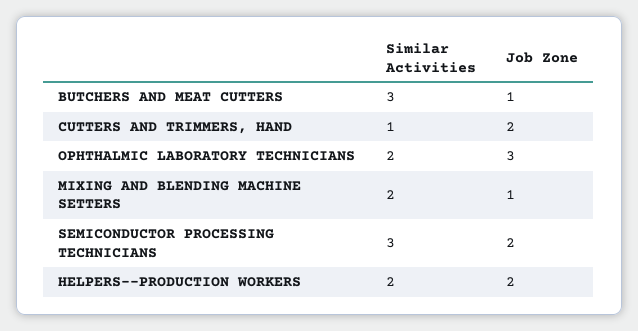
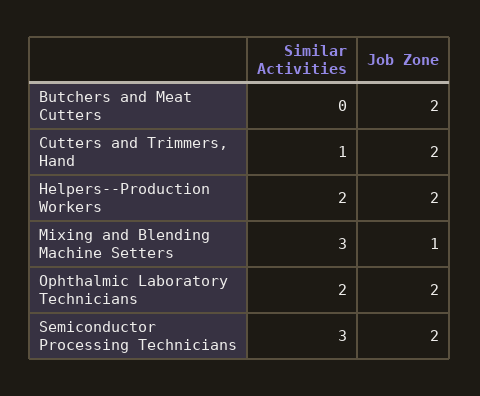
Similar Activities, BUTCHERS AND MEAT CUTTERS: 3 -> 0
Job Zone, BUTCHERS AND MEAT CUTTERS: 1 -> 2
Job Zone, OPHTHALMIC LABORATORY TECHNICIANS: 3 -> 2
Similar Activities, MIXING AND BLENDING MACHINE SETTERS: 2 -> 3

